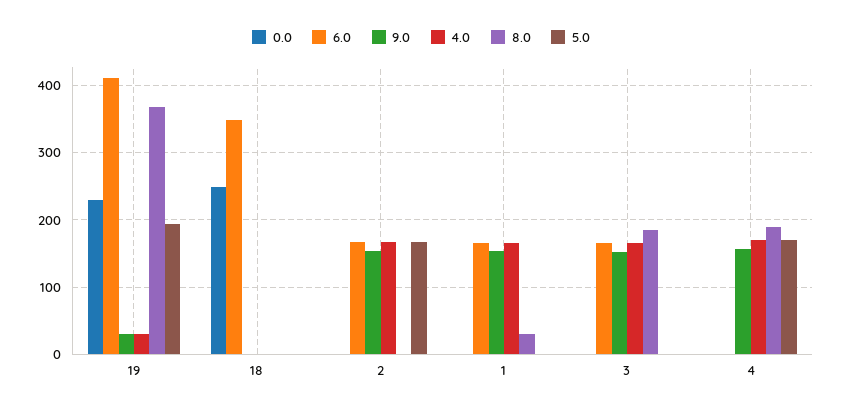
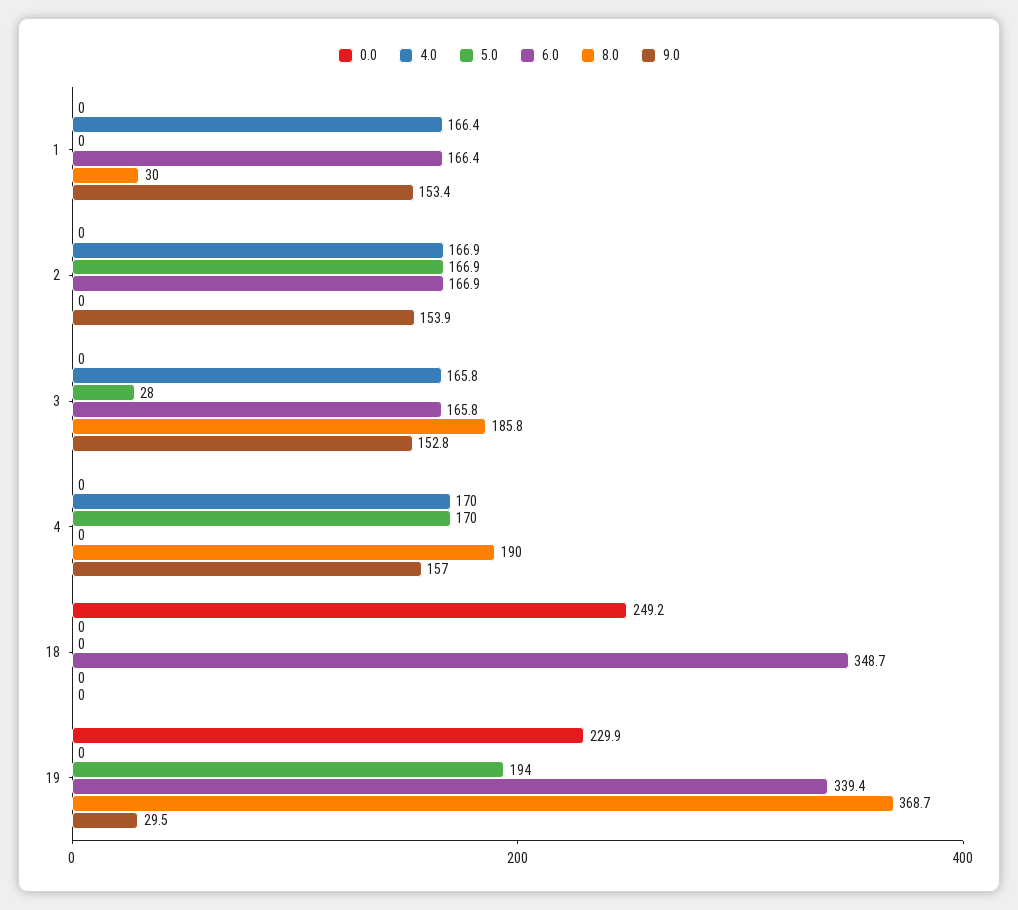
6.0, 19: 410 -> 339.4
4.0, 19: 30 -> 0
5.0, 3: 0 -> 28

